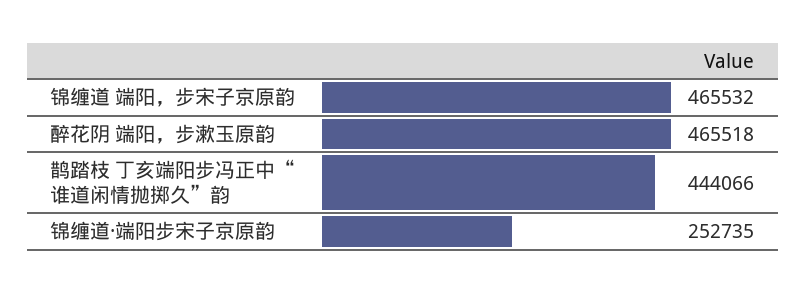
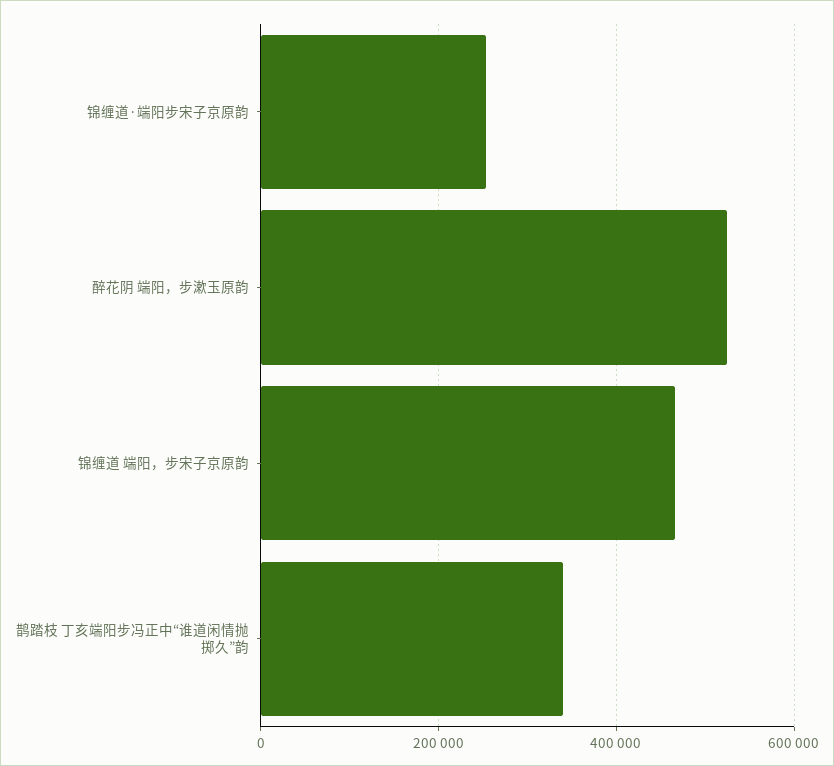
醉花阴 端阳，步漱玉原韵: 465518 -> 520000
鹊踏枝 丁亥端阳步冯正中“谁道闲情抛掷久”韵: 444066 -> 340000

